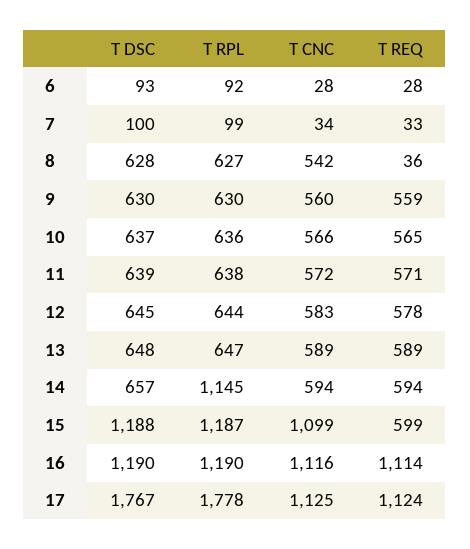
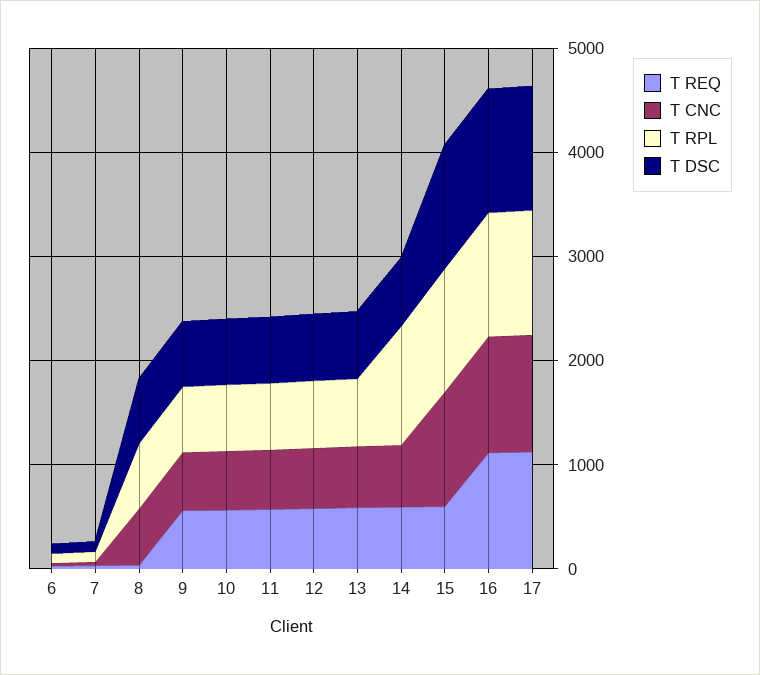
T DSC, 17: 1767 -> 1200
T RPL, 17: 1778 -> 1200

